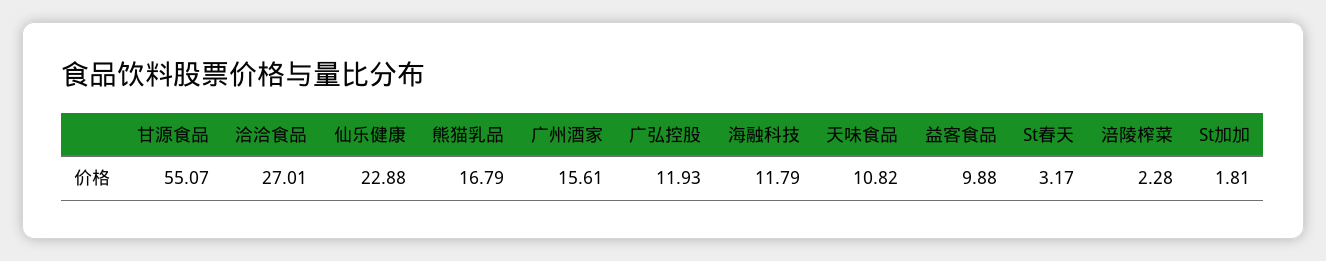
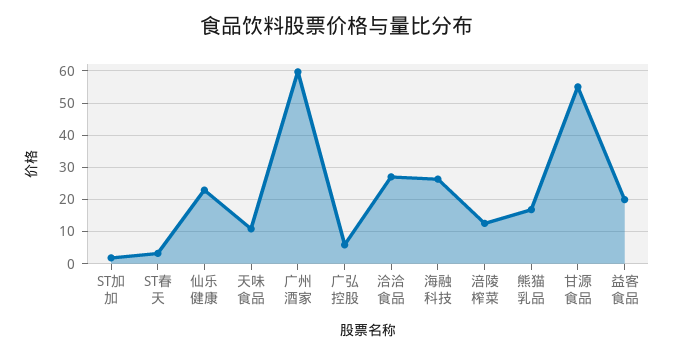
广州酒家: 15.61 -> 60
广弘控股: 11.93 -> 6
海融科技: 11.79 -> 26
益客食品: 9.88 -> 20
涪陵榨菜: 2.28 -> 12

